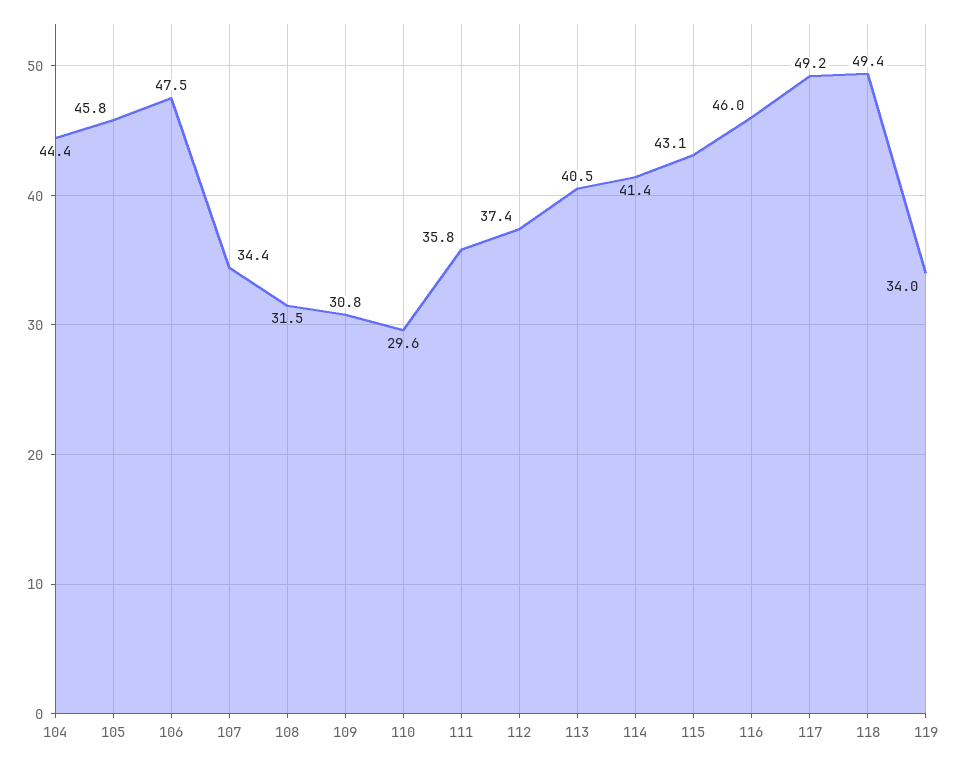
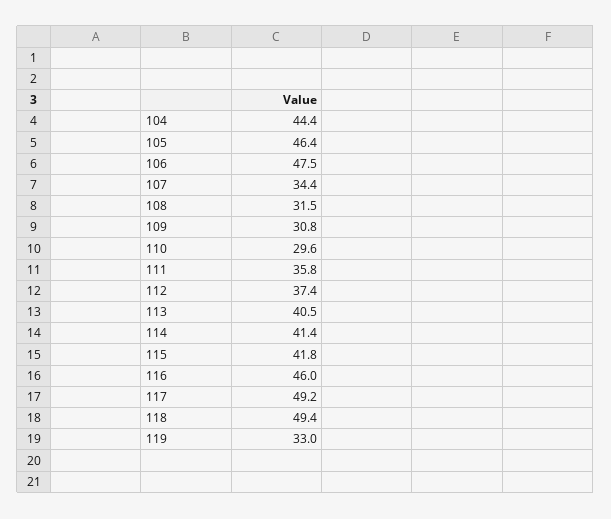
105: 45.8 -> 46.4
115: 43.1 -> 41.8
119: 34 -> 33

